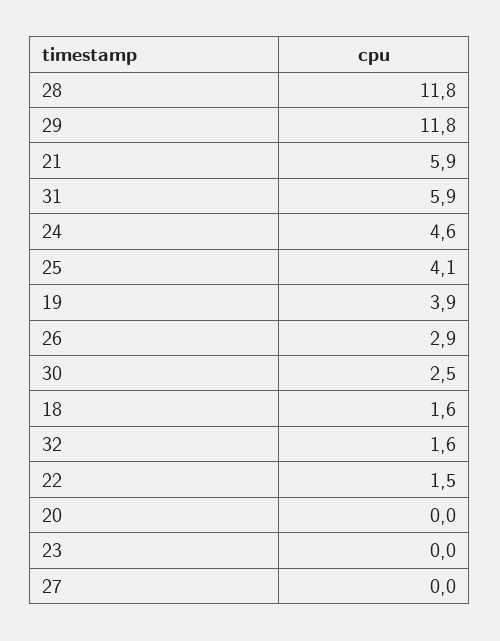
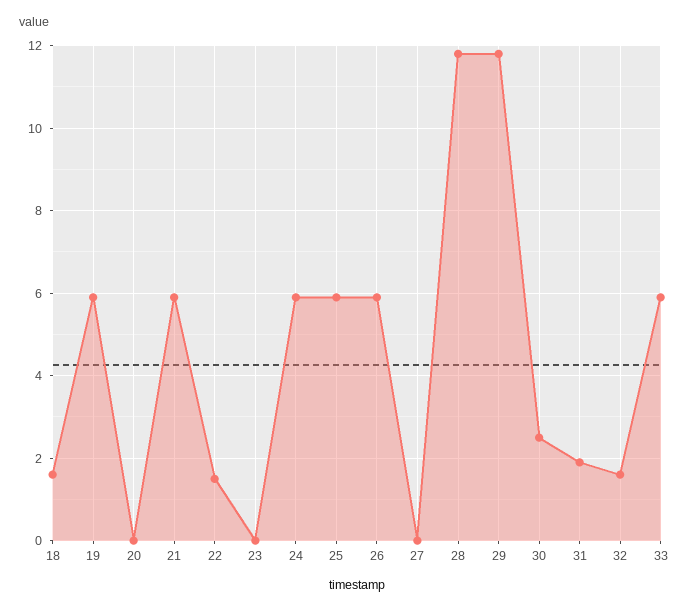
31: 5.9 -> 2
24: 4.6 -> 6
25: 4.1 -> 6
19: 3.9 -> 6
26: 2.9 -> 6
33: none -> 6

